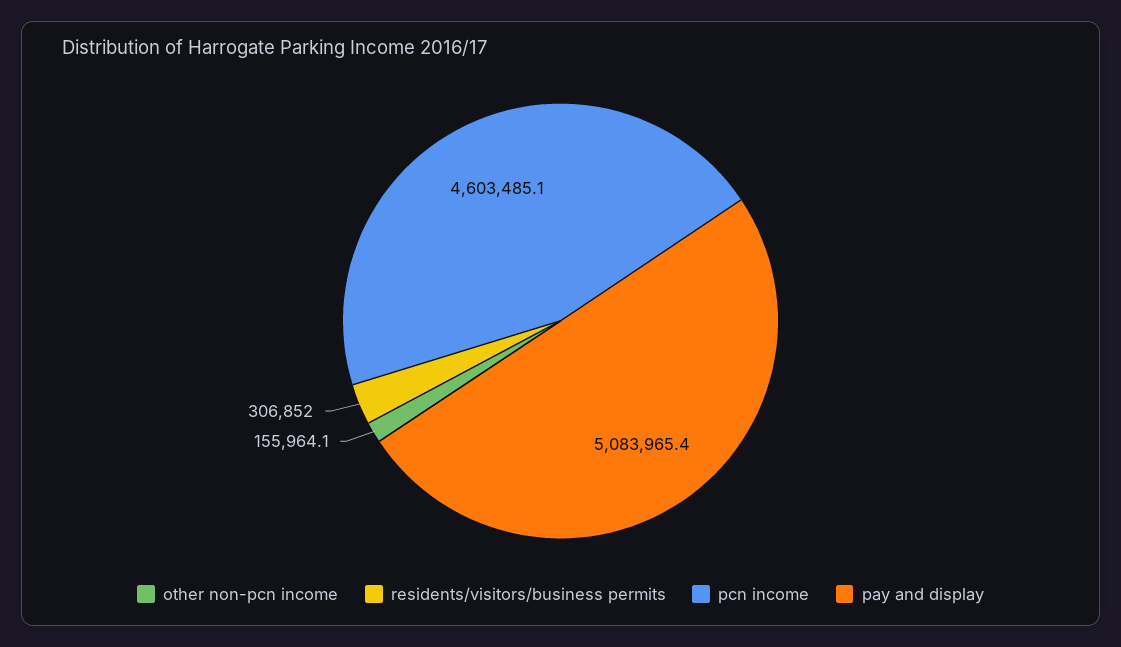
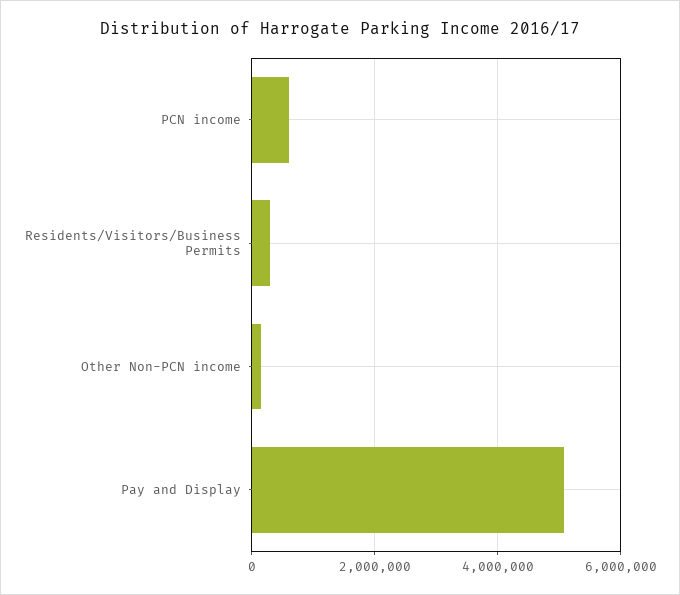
pcn income: 4603485.1 -> 600000

